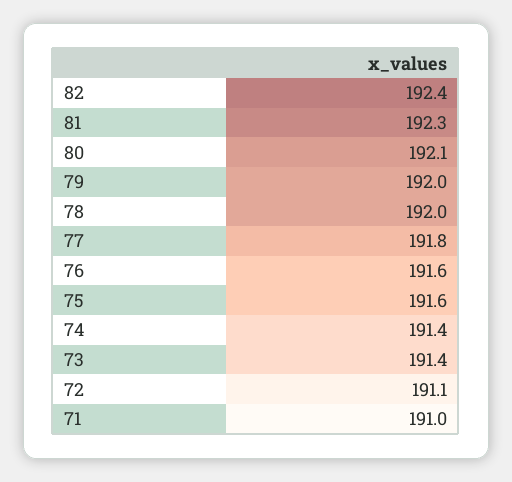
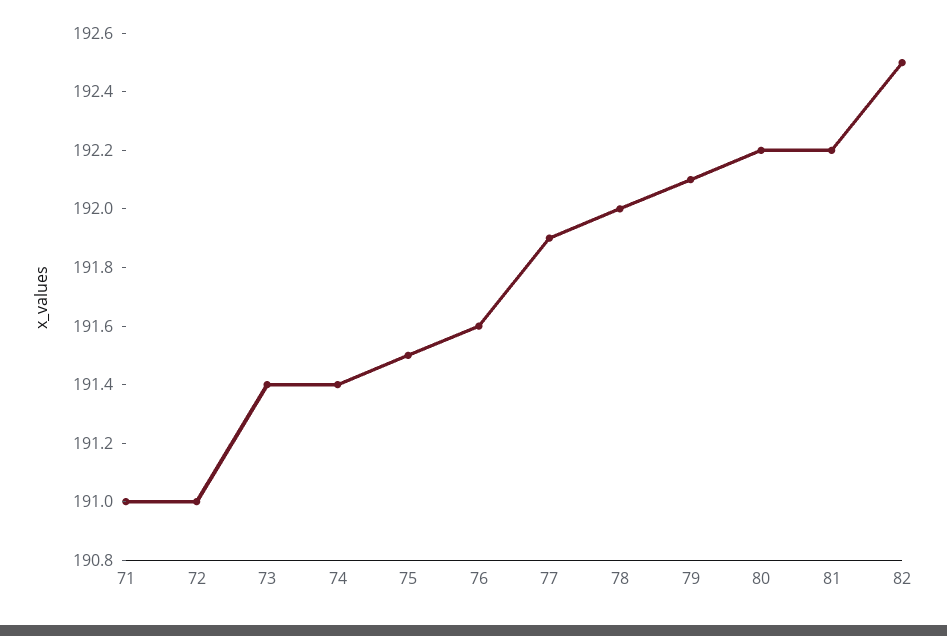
82: 192.4 -> 192.5
81: 192.3 -> 192.2
80: 192.1 -> 192.2
79: 192 -> 192.1
77: 191.8 -> 191.9
75: 191.6 -> 191.5
72: 191.1 -> 191

